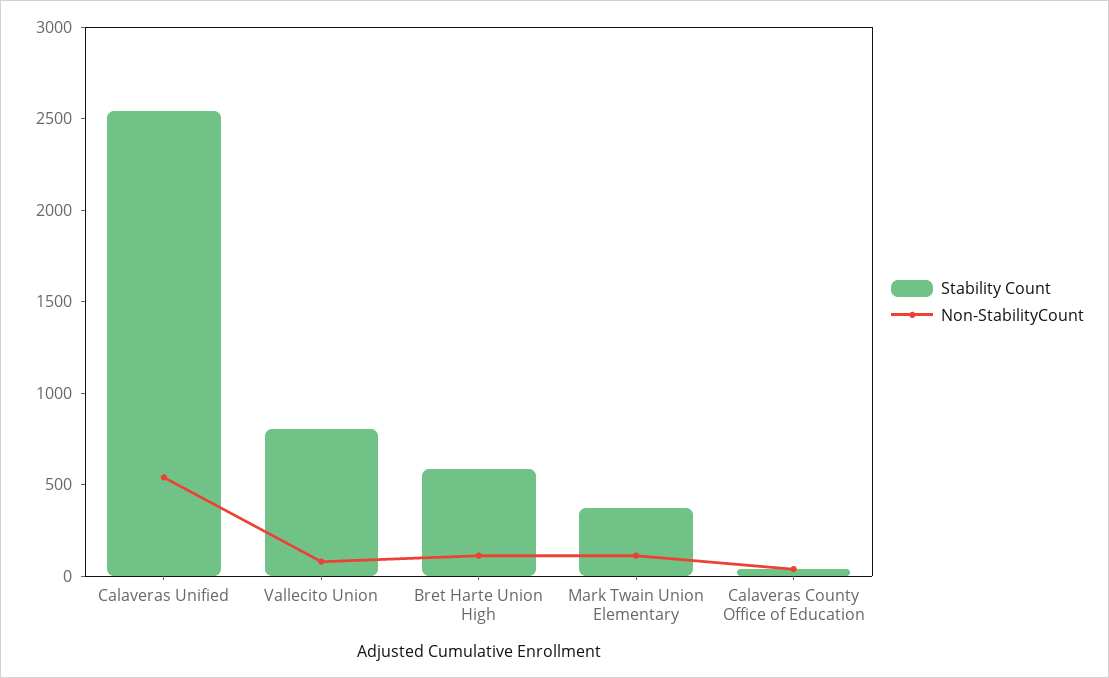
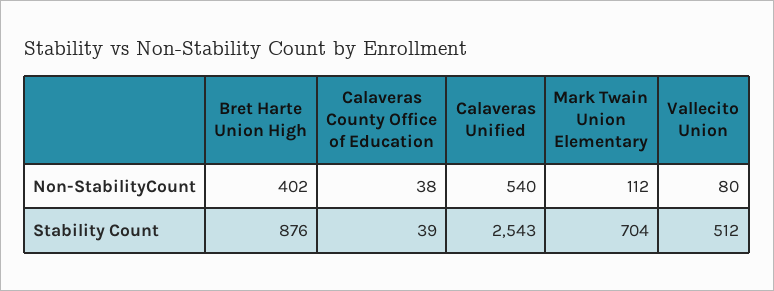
Stability Count, Vallecito Union: 800 -> 512
Stability Count, Bret Harte Union High: 600 -> 876
Non-StabilityCount, Bret Harte Union High: 100 -> 402
Stability Count, Mark Twain Union Elementary: 400 -> 704

